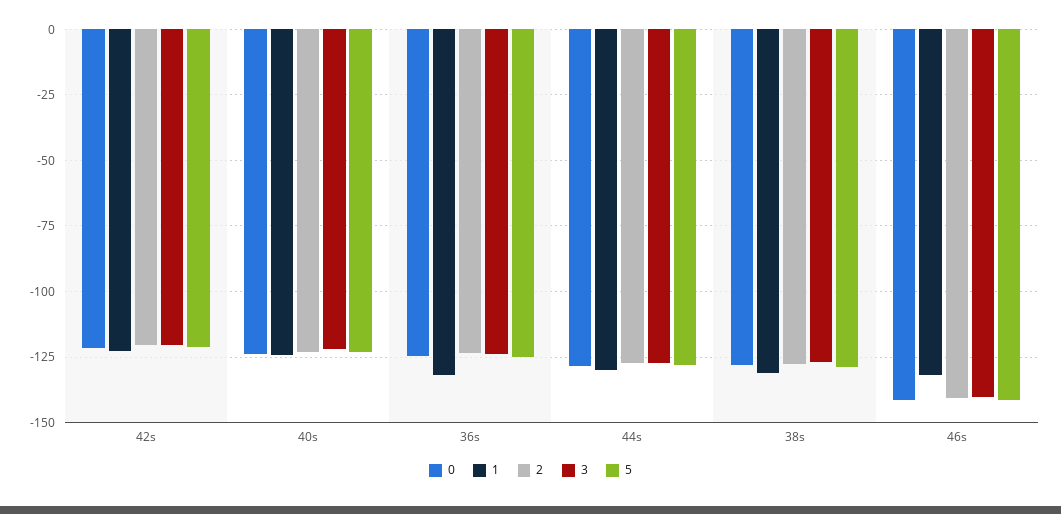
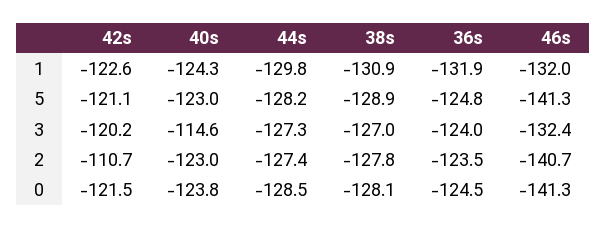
2, 42s: -120 -> -110.7
3, 40s: -122.5 -> -114.6
3, 46s: -140 -> -132.4

